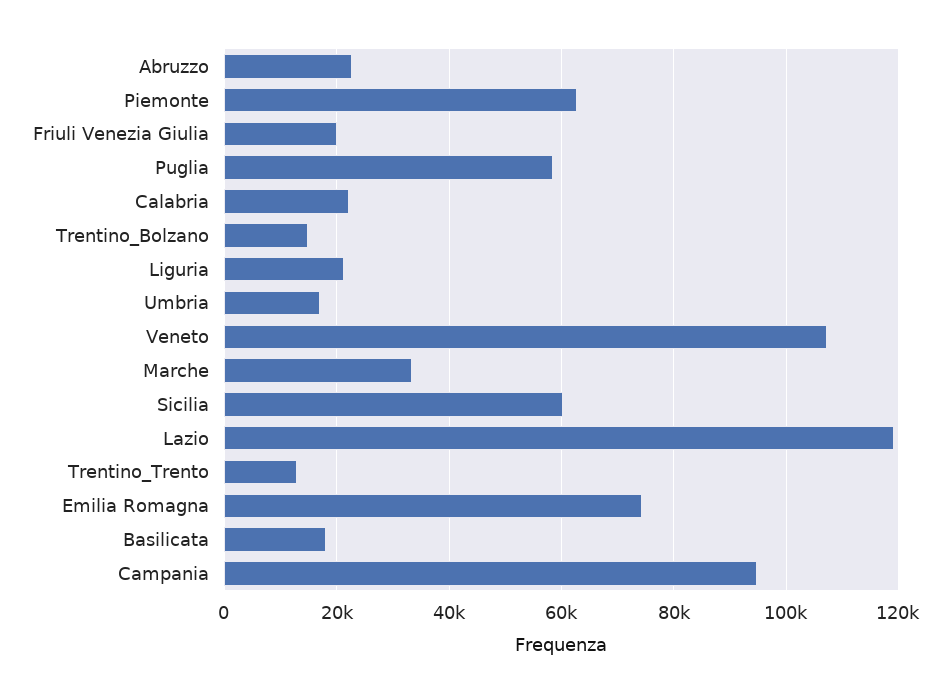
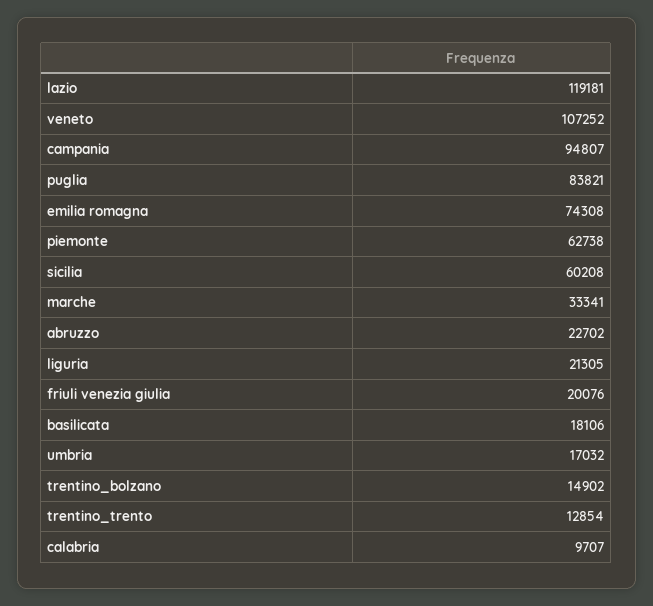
Puglia: 58000 -> 83821
Calabria: 22000 -> 9707

